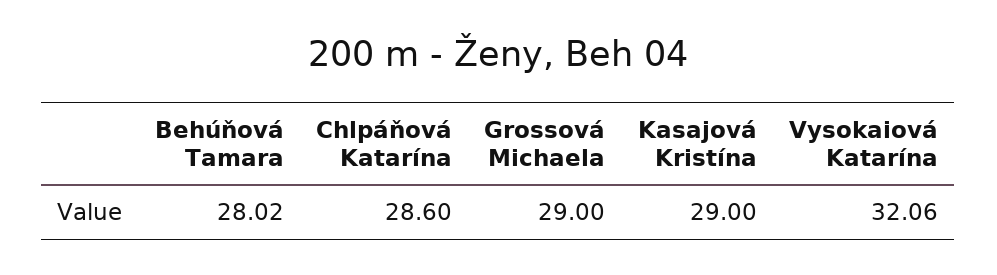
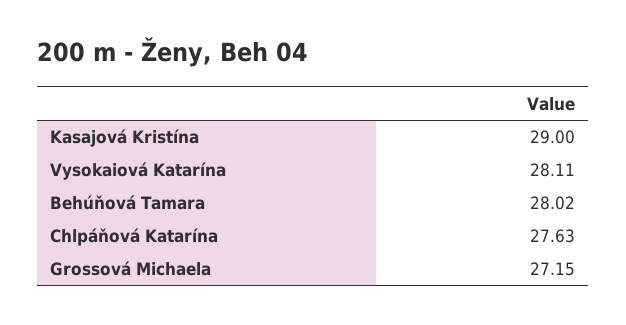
Chlpáňová Katarína: 28.6 -> 27.63
Grossová Michaela: 29 -> 27.15
Vysokaiová Katarína: 32.06 -> 28.11

